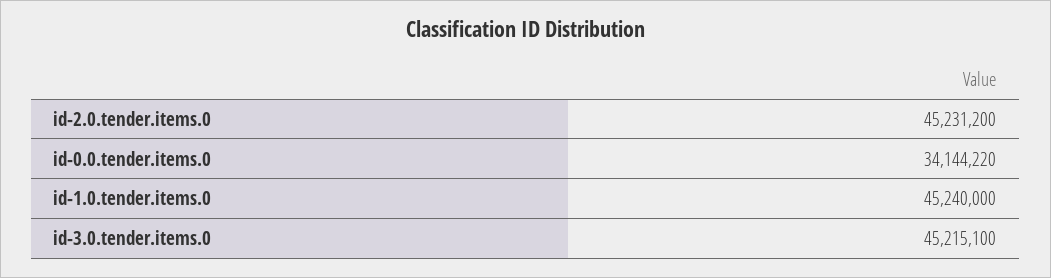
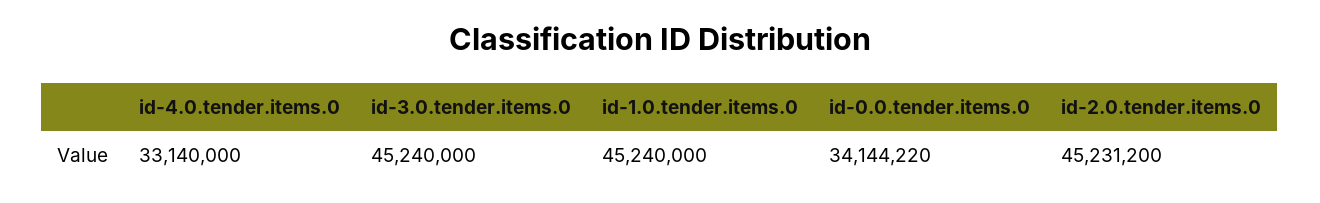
id-3.0.tender.items.0: 45215100 -> 45240000
id-4.0.tender.items.0: none -> 33140000

